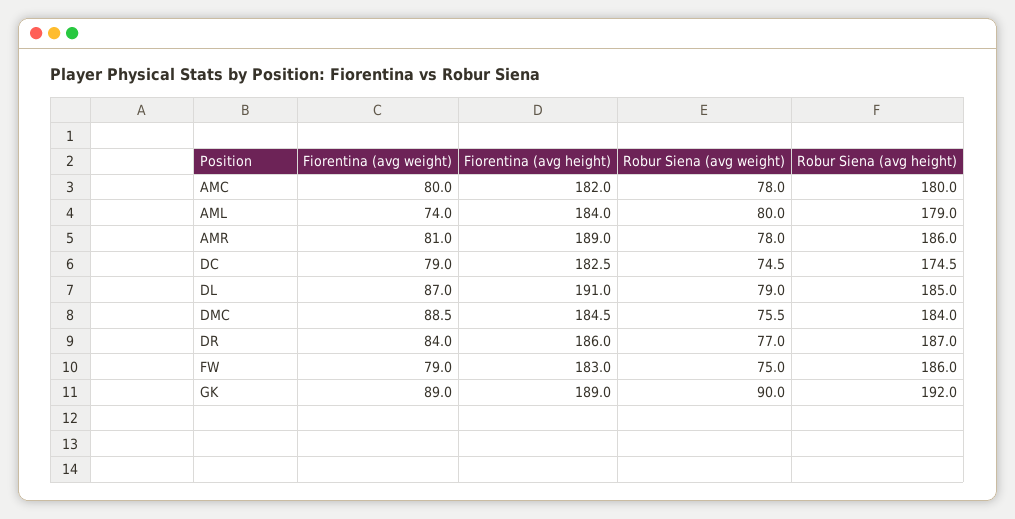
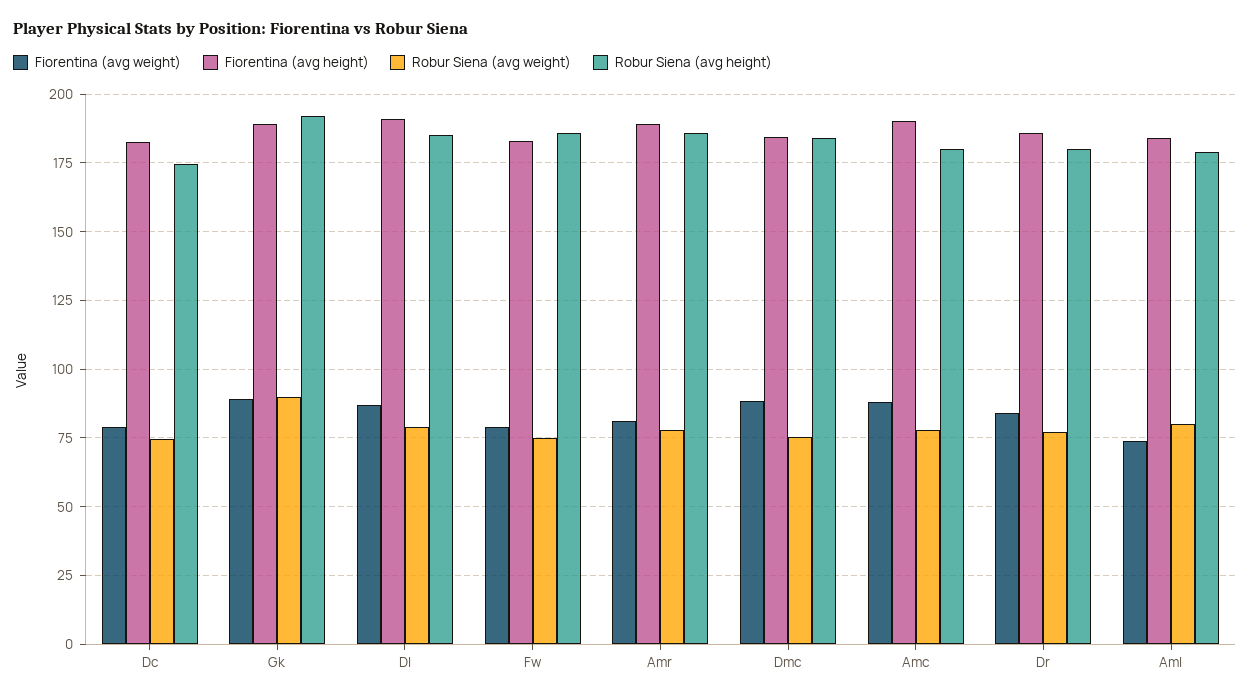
Fiorentina (avg weight), AMC: 80 -> 87.5
Fiorentina (avg height), AMC: 182 -> 190
Robur Siena (avg height), DR: 187 -> 180

